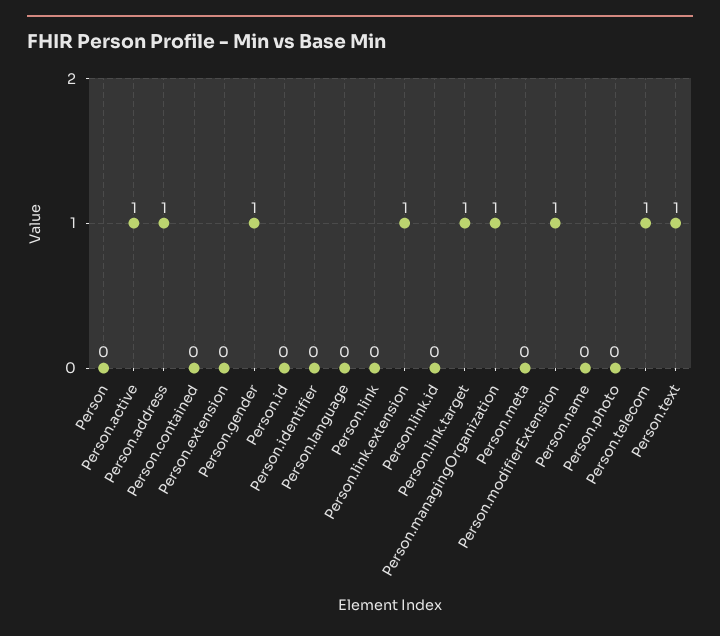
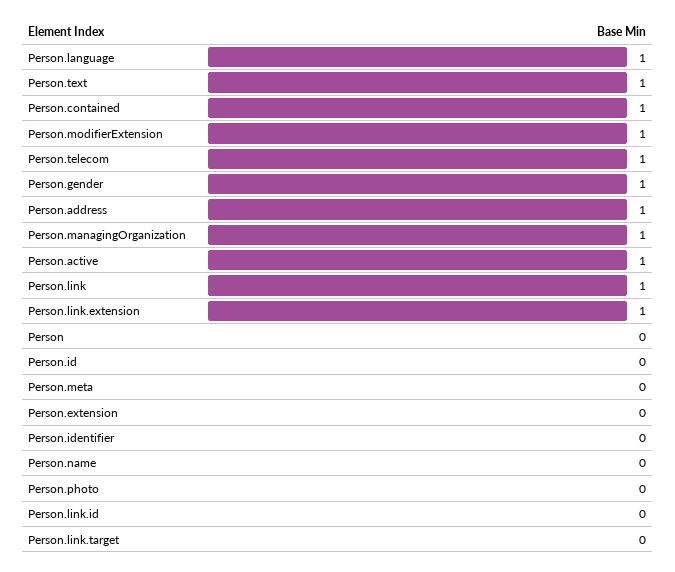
Person.contained: 0 -> 1
Person.language: 0 -> 1
Person.link: 0 -> 1
Person.link.target: 1 -> 0

